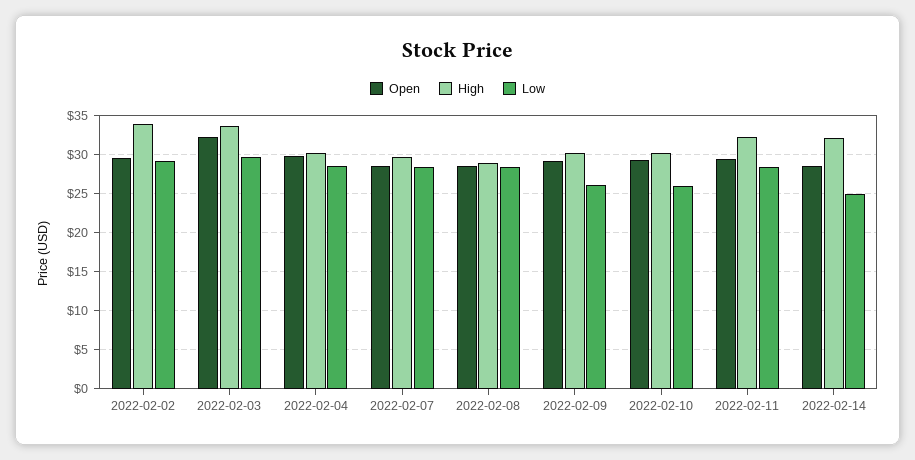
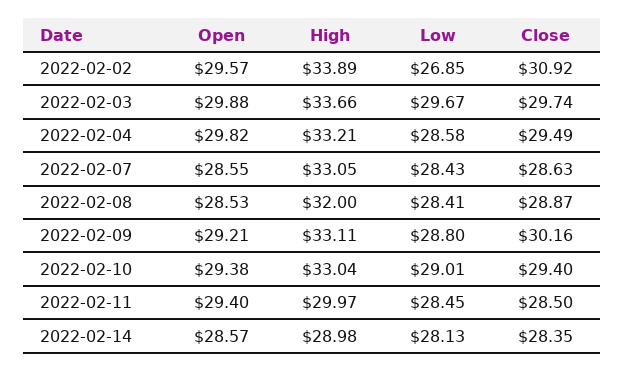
Low, 2022-02-02: 29 -> 26.85
Open, 2022-02-03: 32 -> 29.88
High, 2022-02-04: 30 -> 33.21
High, 2022-02-07: 30 -> 33.05
High, 2022-02-08: 29 -> 32
High, 2022-02-09: 30 -> 33.11
Low, 2022-02-09: 26 -> 28.8
High, 2022-02-10: 30 -> 33.04
Low, 2022-02-10: 26 -> 29.01
High, 2022-02-11: 32 -> 29.97
High, 2022-02-14: 32 -> 28.98
Low, 2022-02-14: 25 -> 28.13
Close, 2022-02-02: none -> 30.92
Close, 2022-02-03: none -> 29.74
Close, 2022-02-04: none -> 29.49
Close, 2022-02-07: none -> 28.63
Close, 2022-02-08: none -> 28.87
Close, 2022-02-09: none -> 30.16
Close, 2022-02-10: none -> 29.4
Close, 2022-02-11: none -> 28.5
Close, 2022-02-14: none -> 28.35

